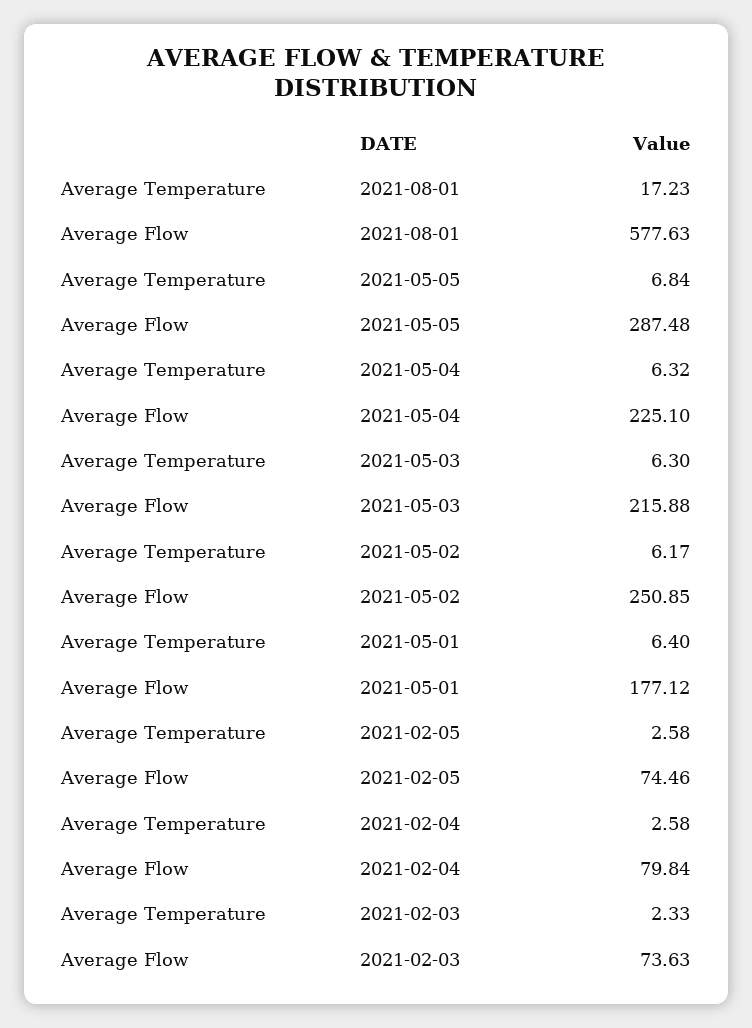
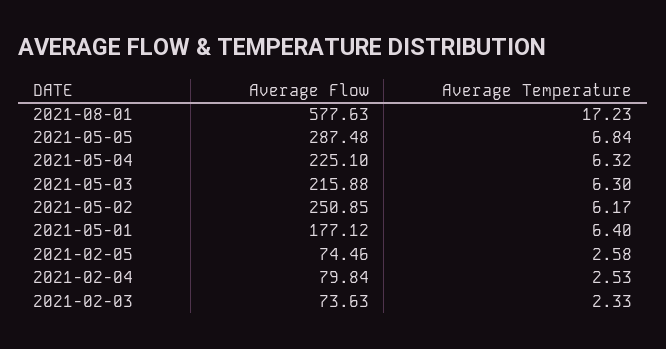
Average Temperature, 2021-02-04: 2.58 -> 2.53

